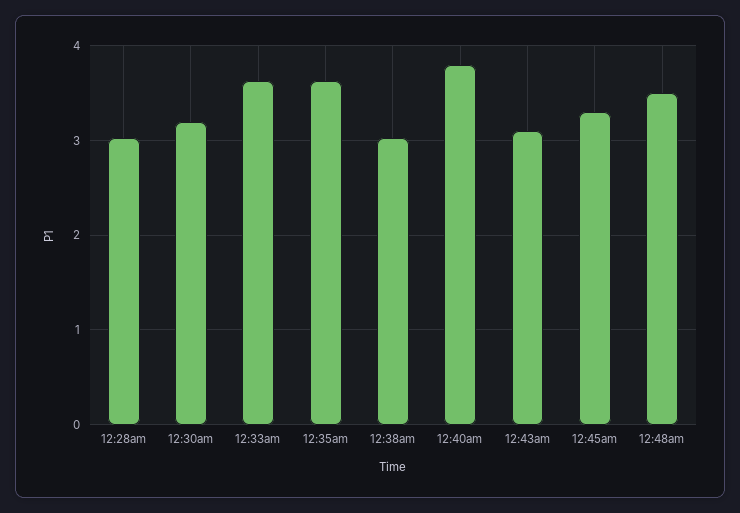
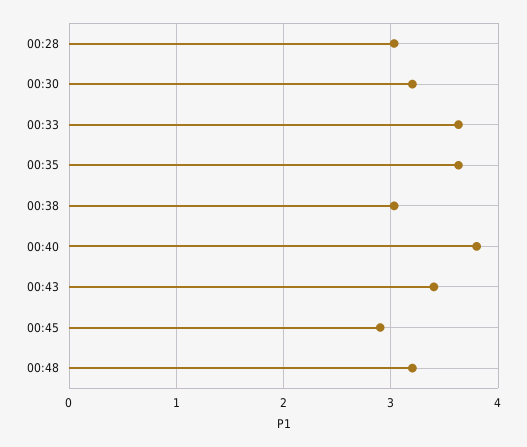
12:43am: 3.1 -> 3.4
12:45am: 3.3 -> 2.9
12:48am: 3.5 -> 3.2

